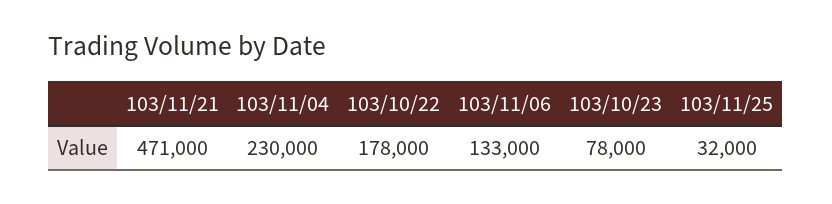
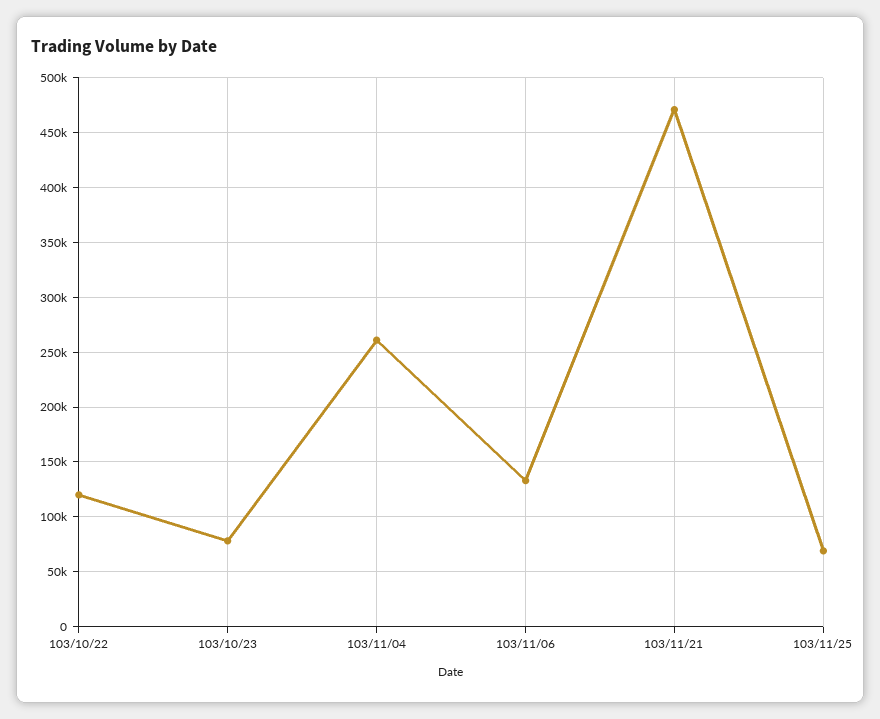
103/11/04: 230000 -> 260000
103/10/22: 178000 -> 120000
103/11/25: 32000 -> 70000

